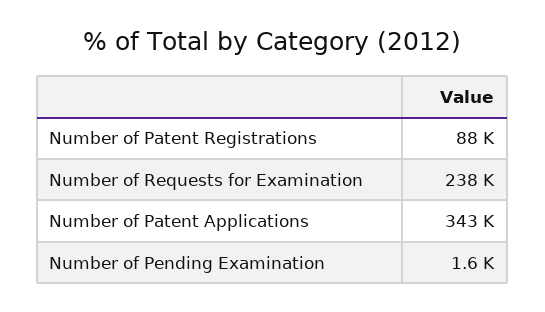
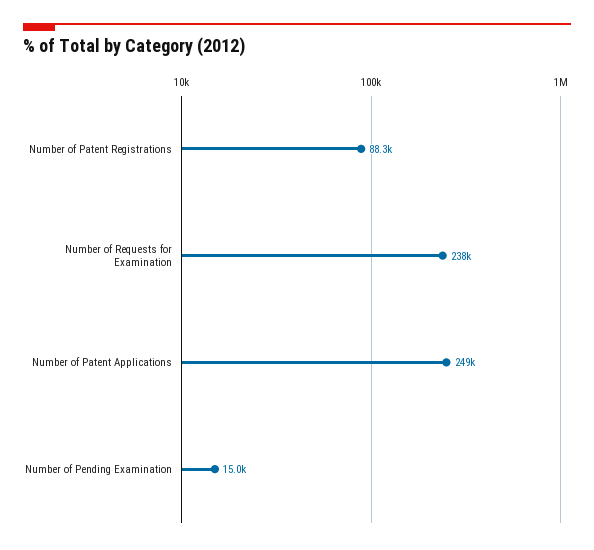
Number of Patent Applications: 343000 -> 249000
Number of Pending Examination: 1600 -> 15000

